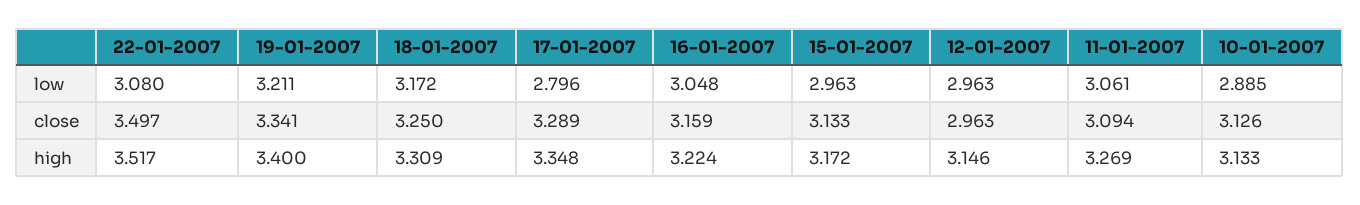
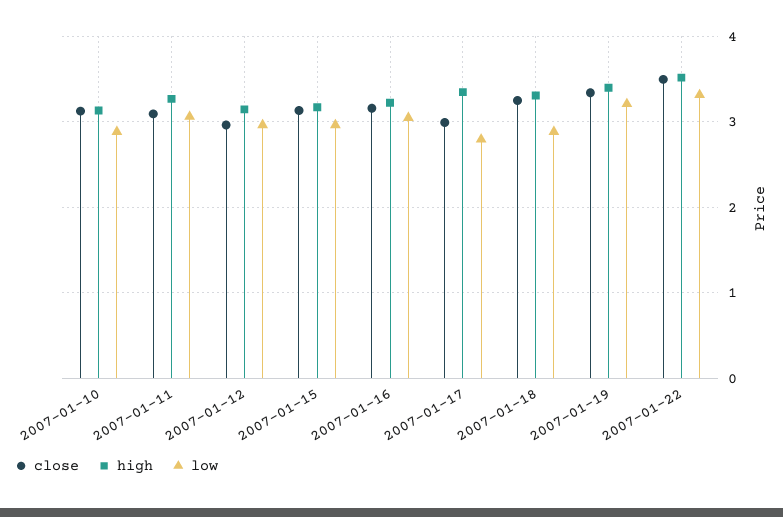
low, 22-01-2007: 3.08 -> 3.3
low, 18-01-2007: 3.172 -> 2.9
close, 17-01-2007: 3.289 -> 3

